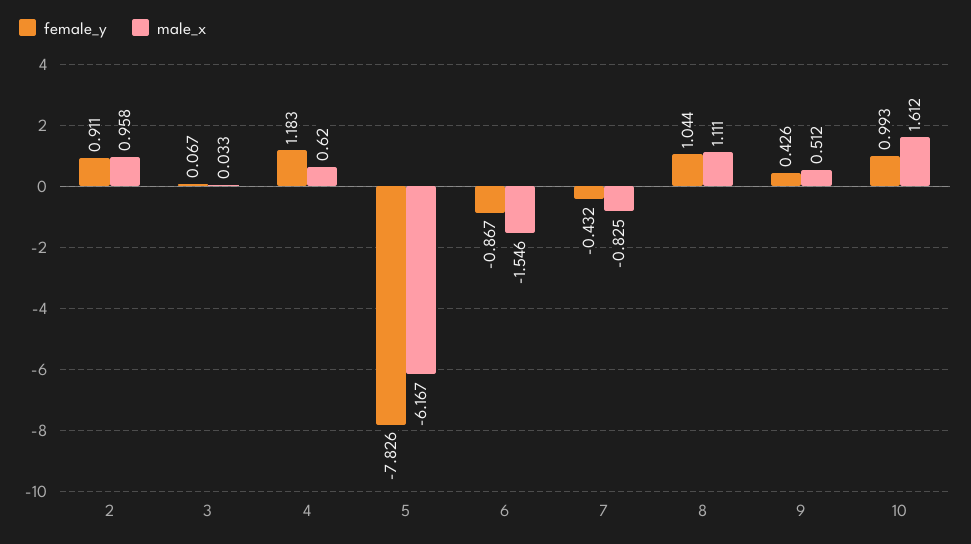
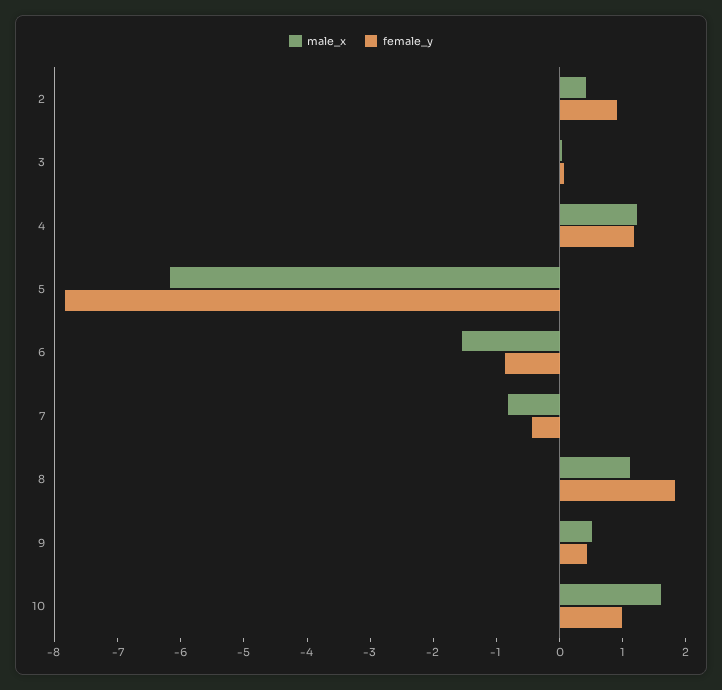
male_x, 2: 0.958 -> 0.4
male_x, 4: 0.62 -> 1.2
female_y, 8: 1.044 -> 1.8

